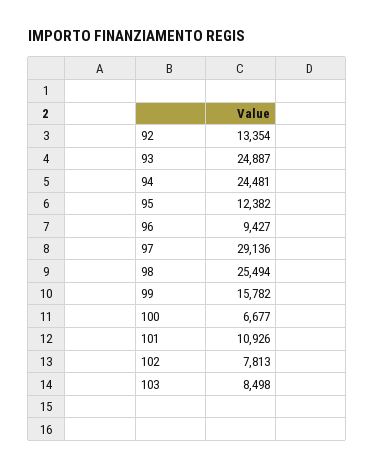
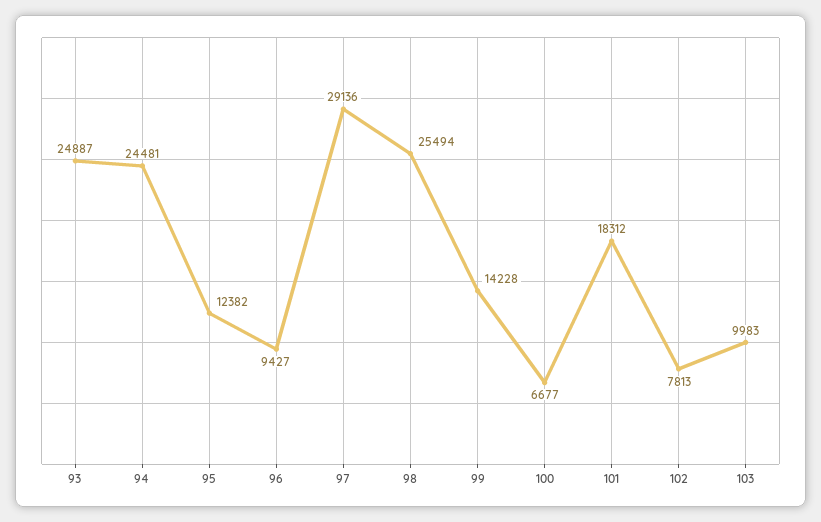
92: 13354 -> none
99: 15782 -> 14228
101: 10926 -> 18312
103: 8498 -> 9983

